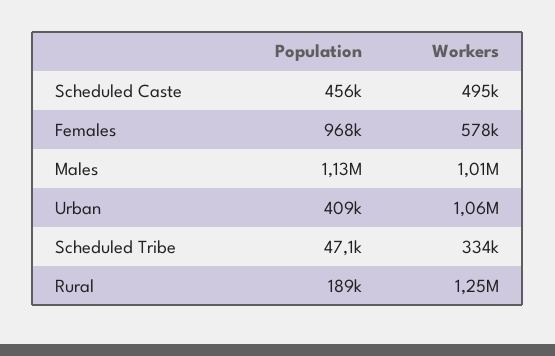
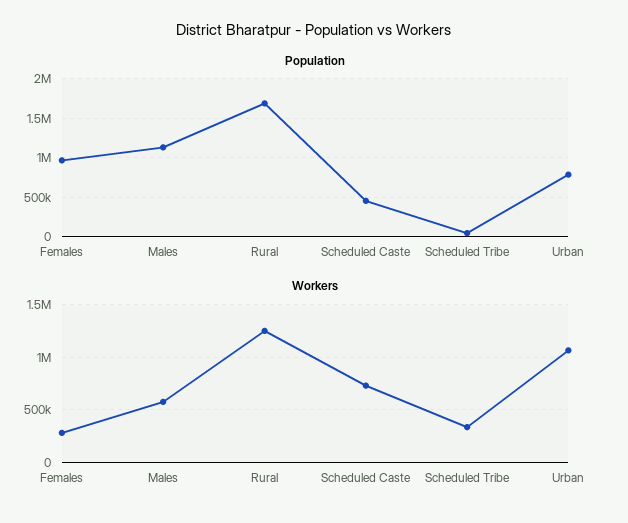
Workers, Scheduled Caste: 495000 -> 700000
Workers, Females: 578000 -> 300000
Workers, Males: 1010000 -> 600000
Population, Urban: 409000 -> 800000
Population, Rural: 189000 -> 1700000

